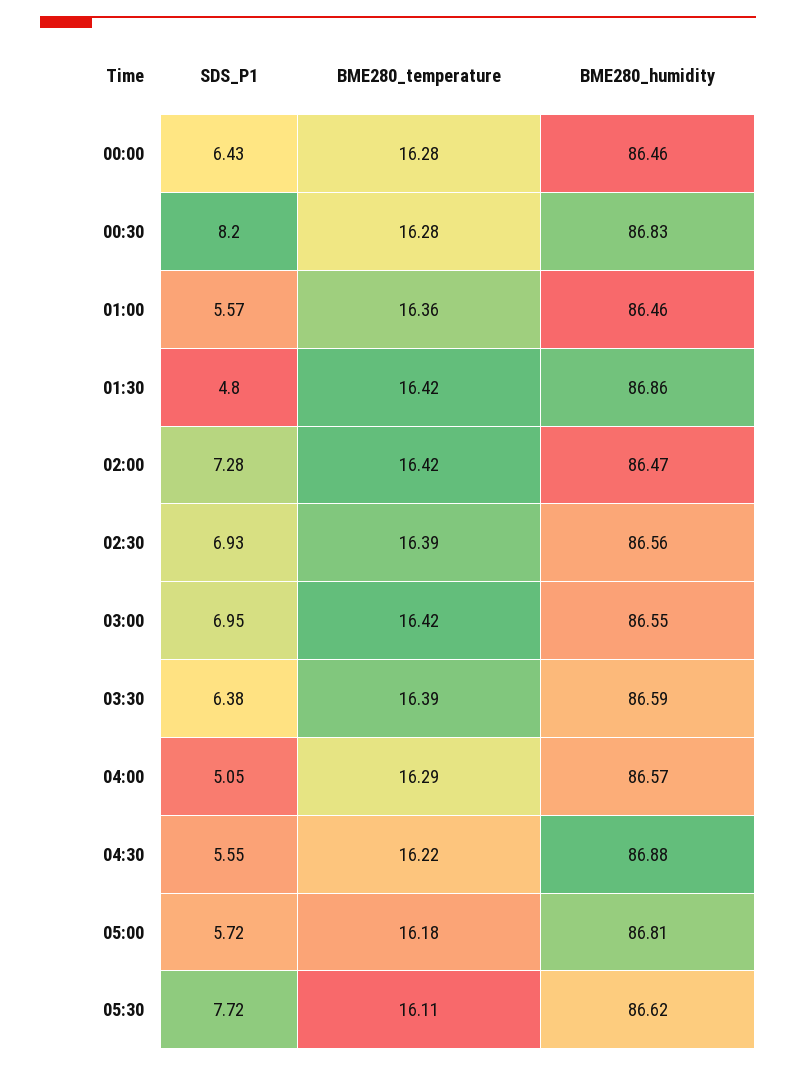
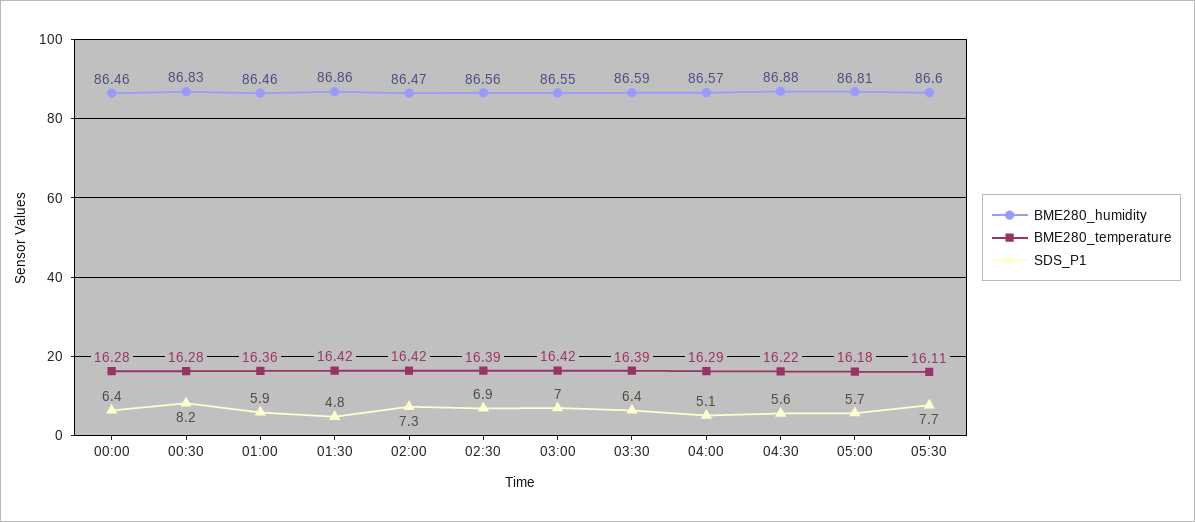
SDS_P1, 01:00: 5.57 -> 5.9
BME280_humidity, 05:30: 86.62 -> 86.6

